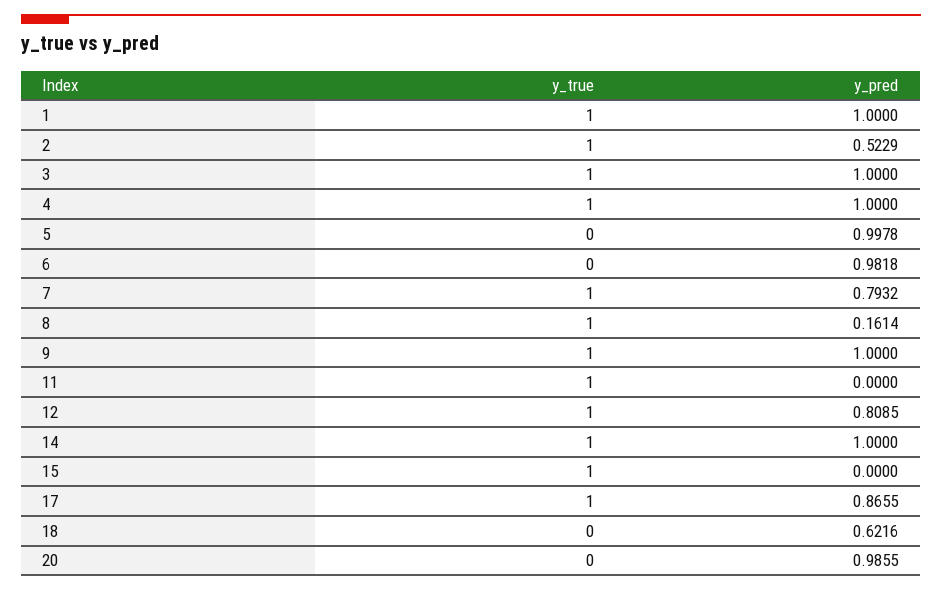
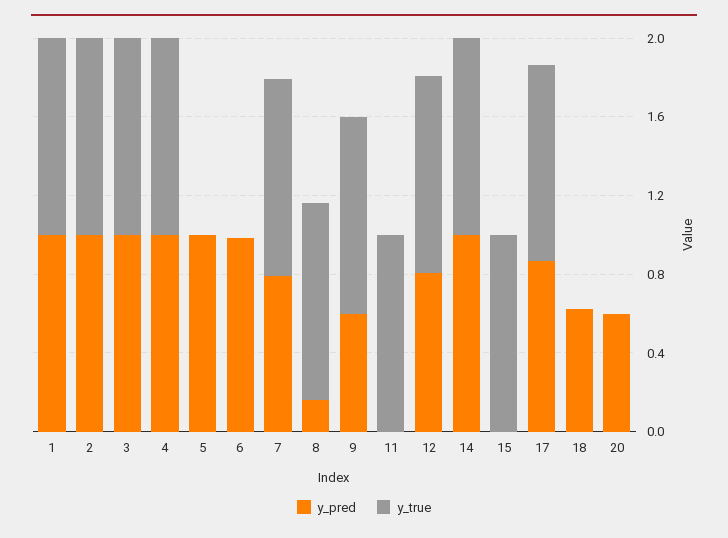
y_pred, 2: 0.5229 -> 1
y_pred, 9: 1 -> 0.6
y_pred, 20: 0.9855 -> 0.6

